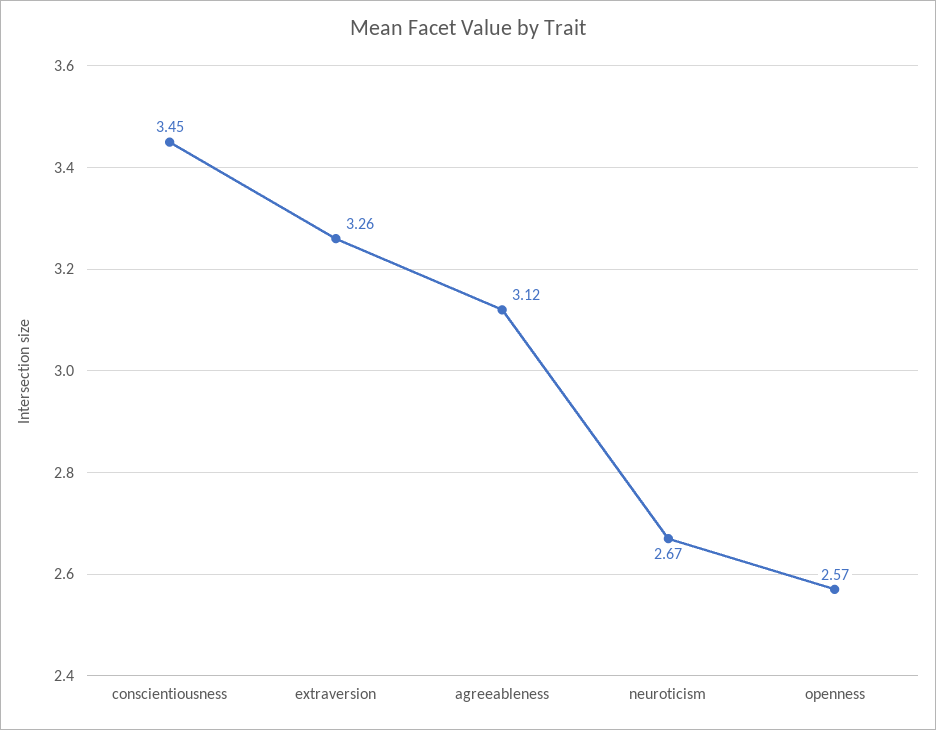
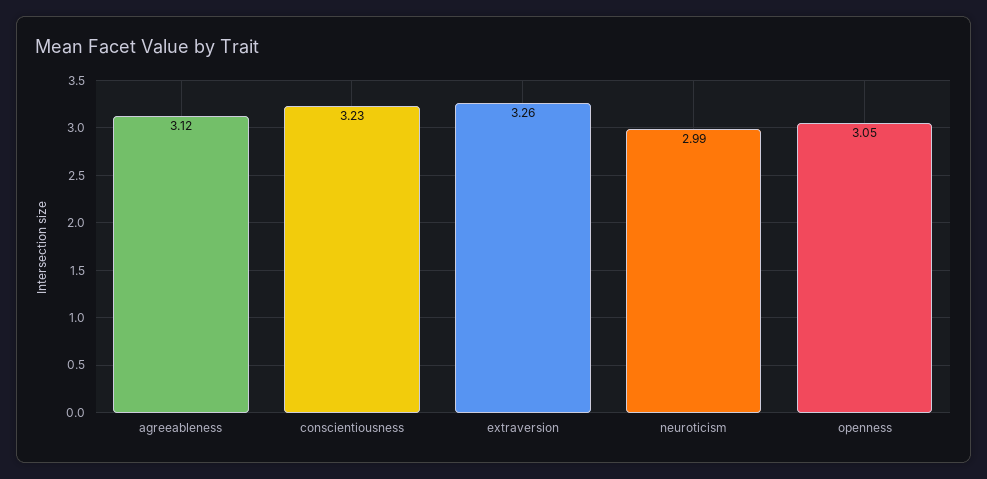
conscientiousness: 3.45 -> 3.23
neuroticism: 2.67 -> 2.99
openness: 2.57 -> 3.05

